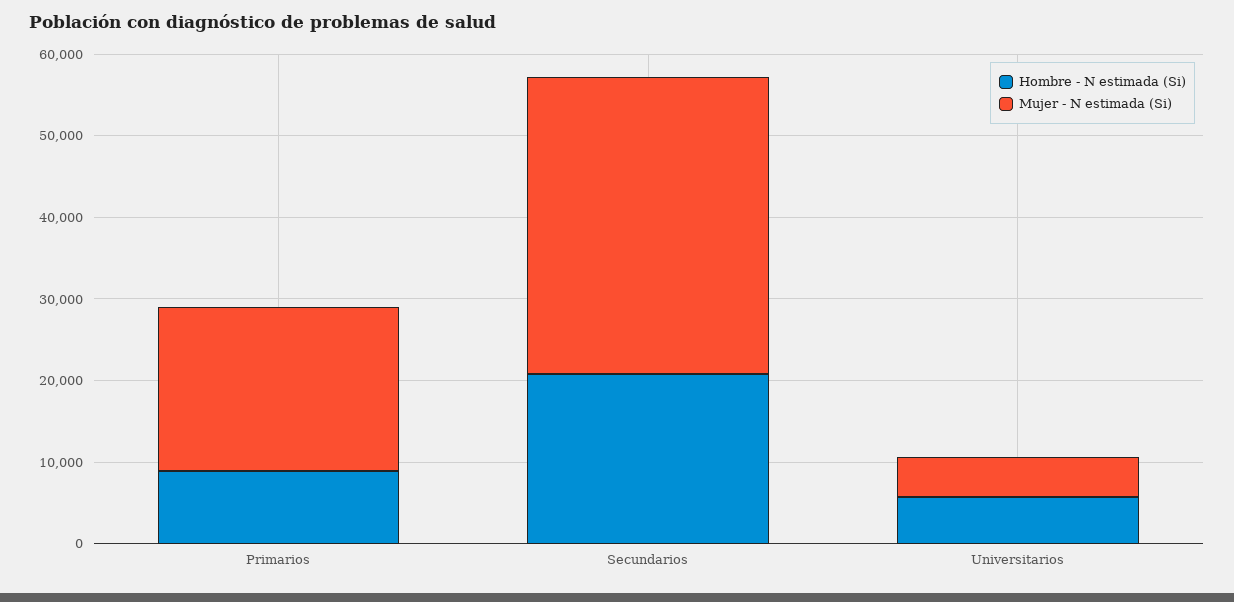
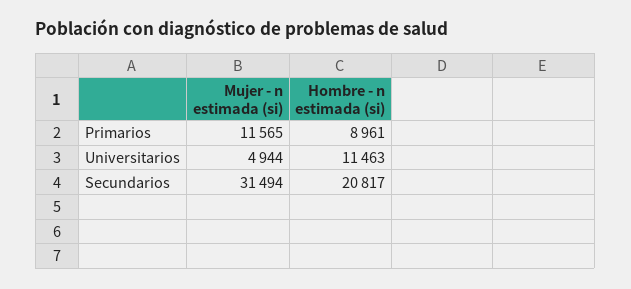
Mujer - N estimada (Si), Primarios: 20000 -> 11565
Mujer - N estimada (Si), Secundarios: 36000 -> 31494
Hombre - N estimada (Si), Universitarios: 6000 -> 11463

